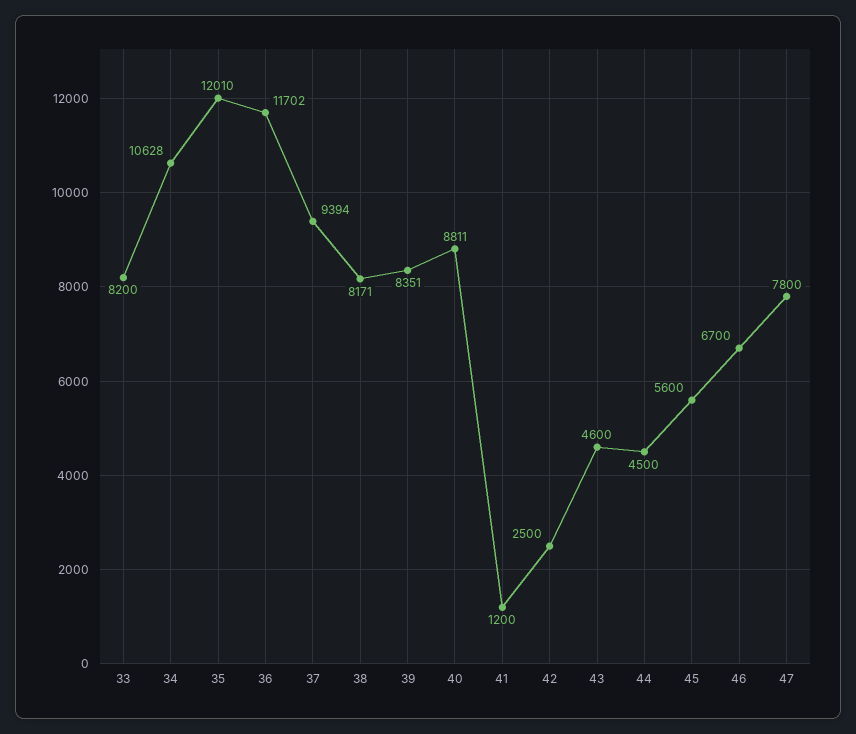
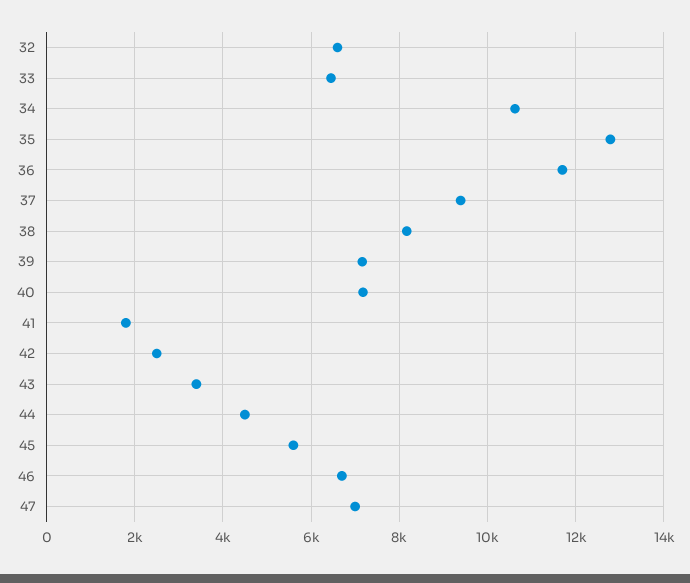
33: 8200 -> 6400
35: 12010 -> 12800
39: 8351 -> 7200
40: 8811 -> 7200
41: 1200 -> 1800
43: 4600 -> 3400
47: 7800 -> 7000
32: none -> 6600

